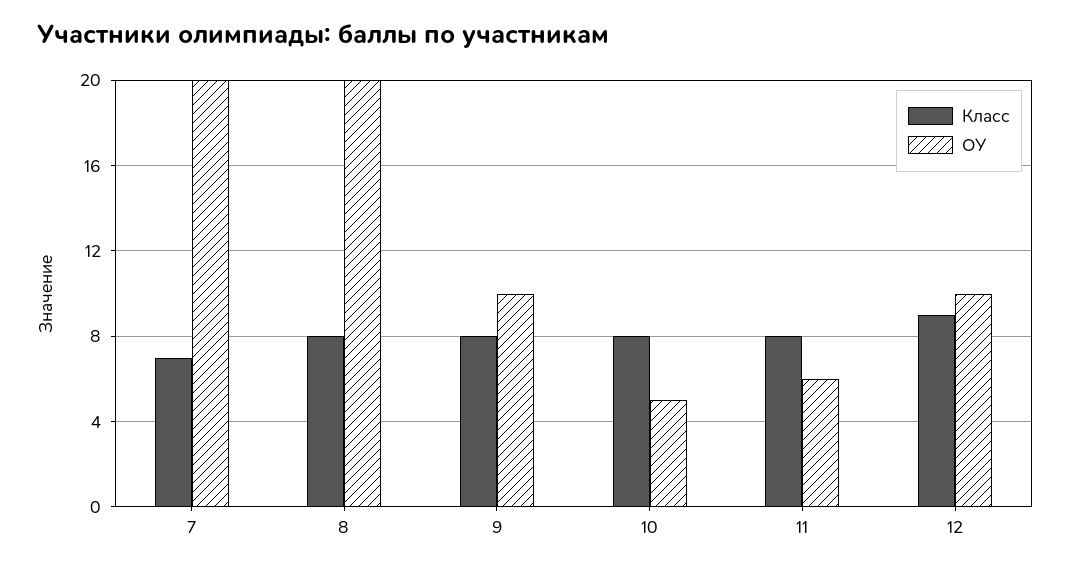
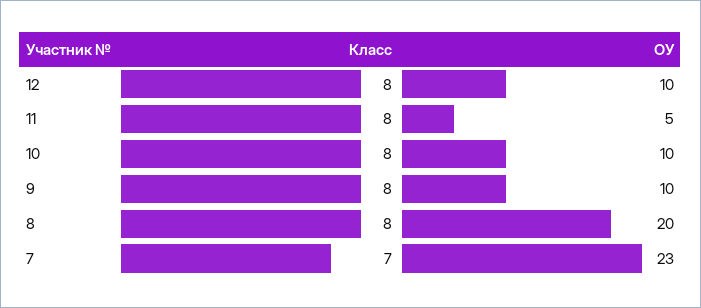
ОУ, 7: 20 -> 23
ОУ, 10: 5 -> 10
ОУ, 11: 6 -> 5
Класс, 12: 9 -> 8

